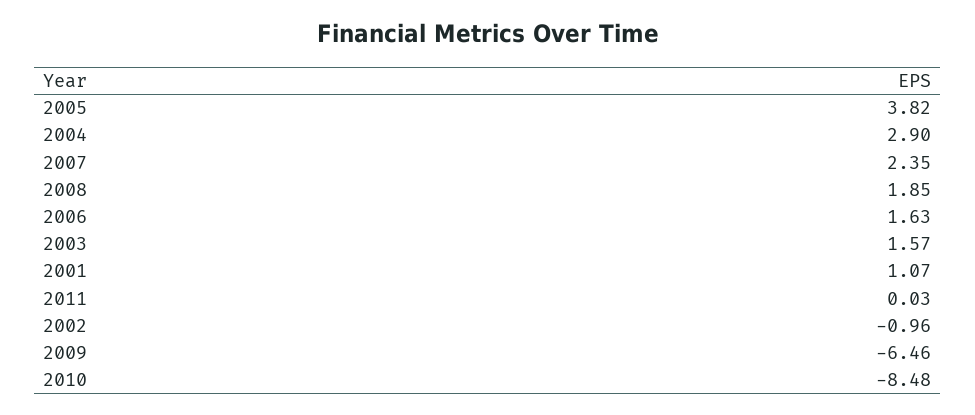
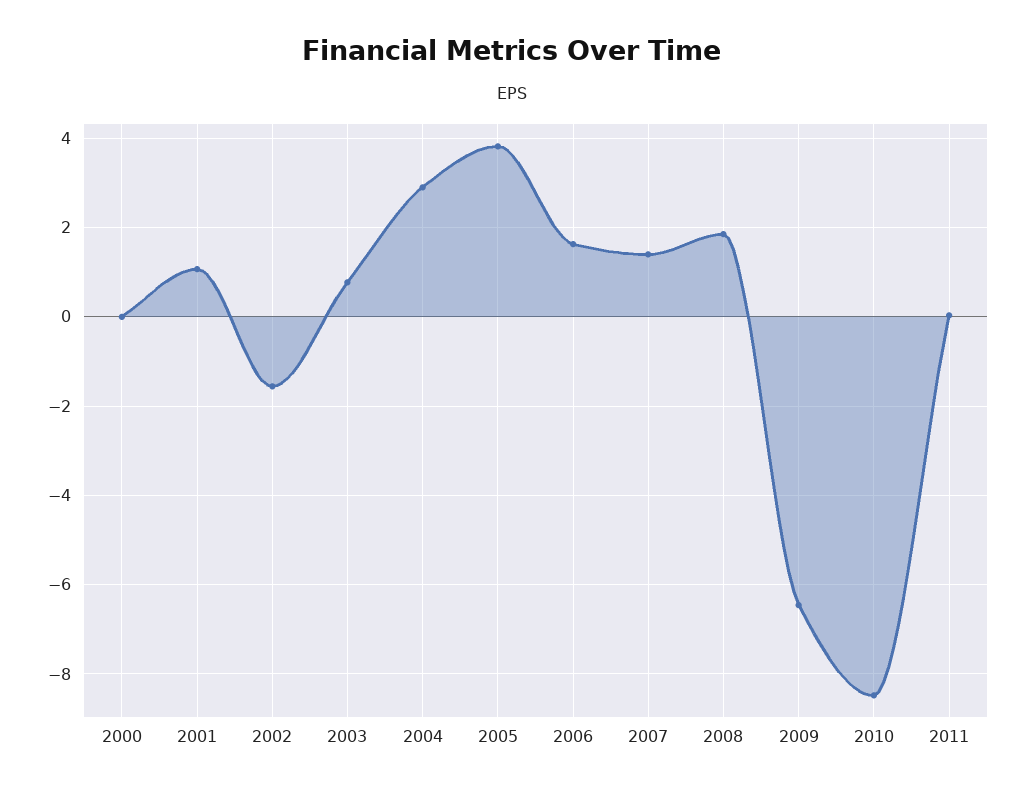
2007: 2.35 -> 1.4
2003: 1.57 -> 0.8
2002: -0.96 -> -1.6
2000: none -> 0

